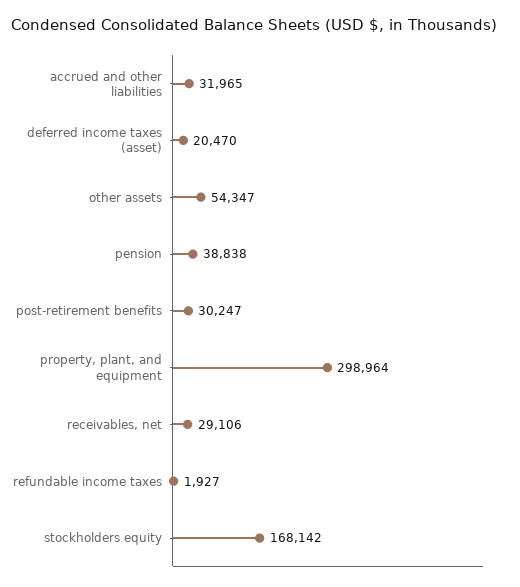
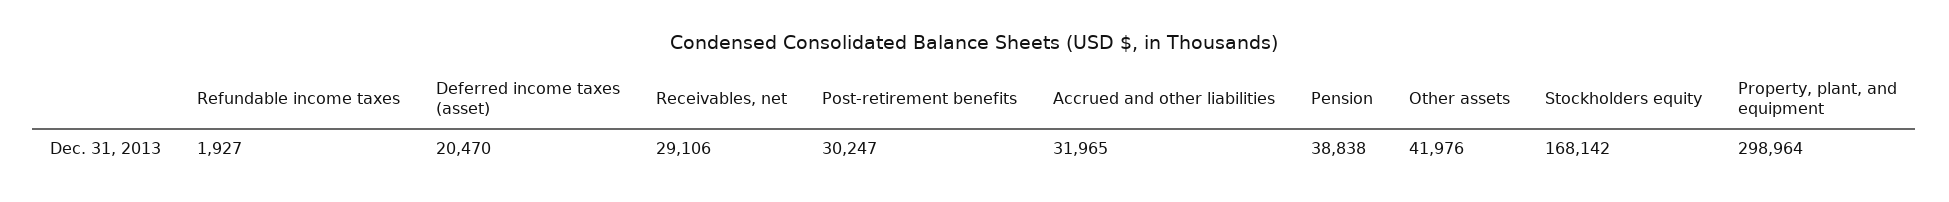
other assets: 54347 -> 41976

